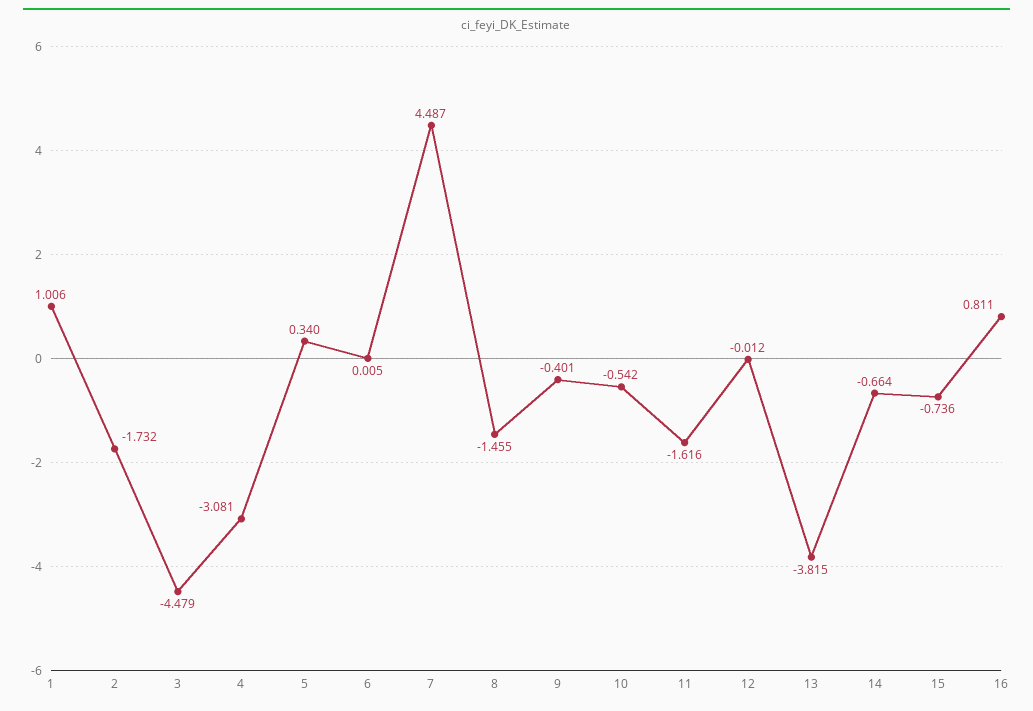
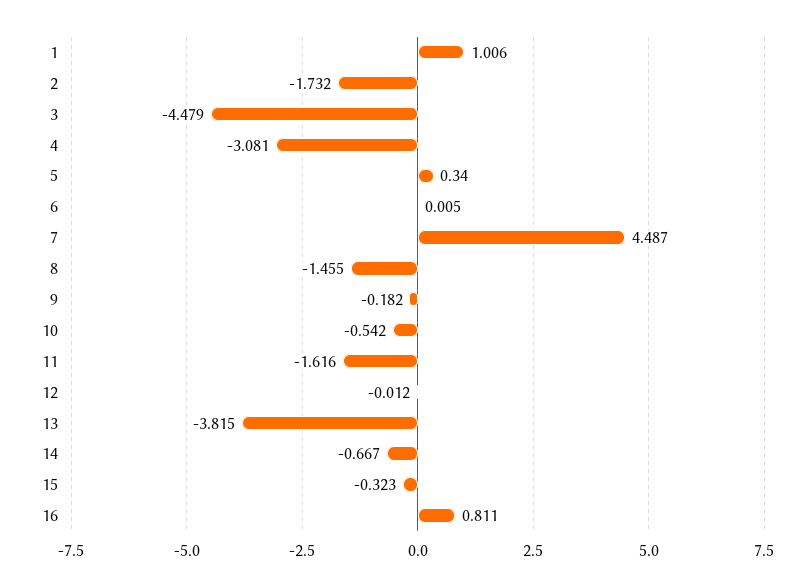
9: -0.401 -> -0.182
14: -0.664 -> -0.667
15: -0.736 -> -0.323

